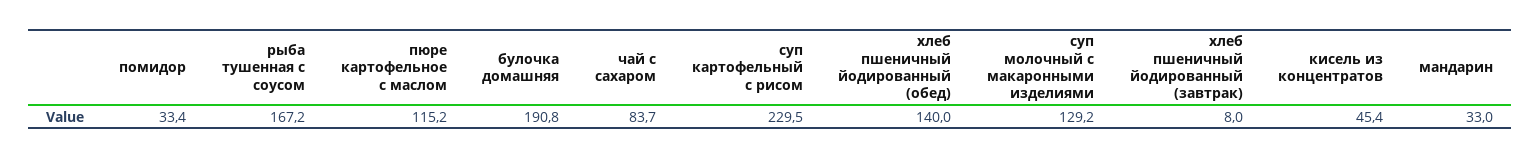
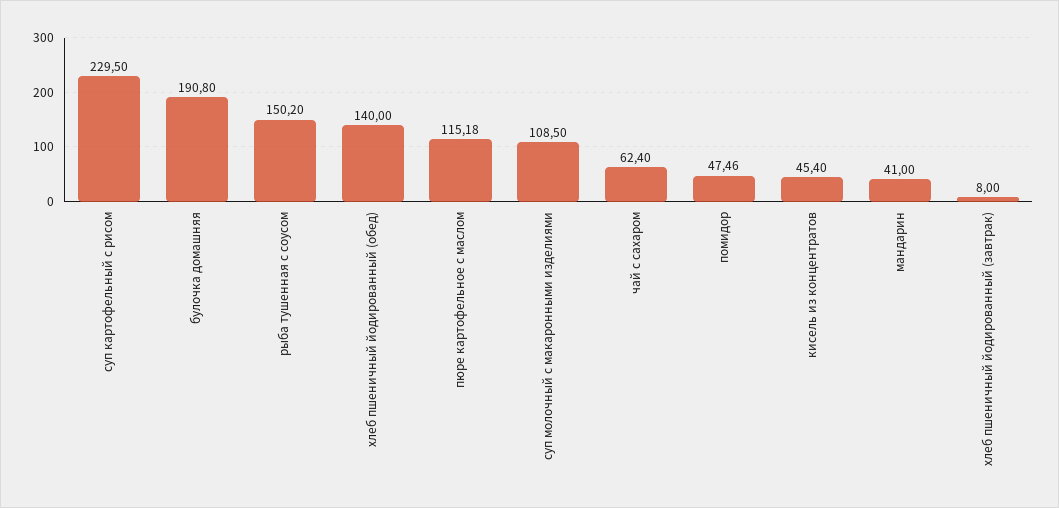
помидор: 33.4 -> 47.46
рыба тушенная с соусом: 167.2 -> 150.2
чай с сахаром: 83.7 -> 62.4
суп молочный с макаронными изделиями: 129.2 -> 108.5
мандарин: 33 -> 41

